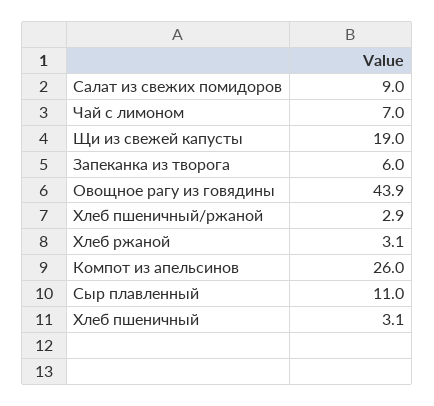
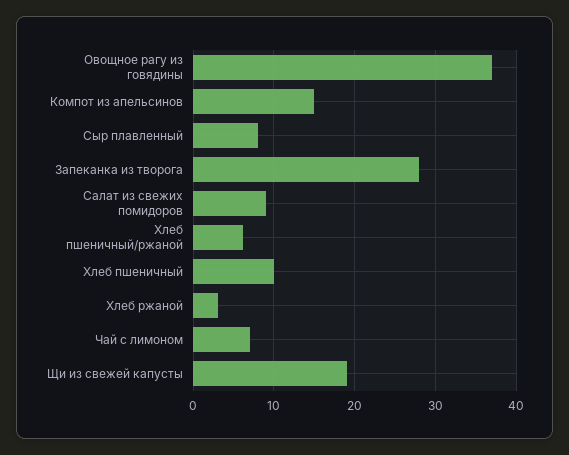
Запеканка из творога: 6 -> 28
Овощное рагу из говядины: 43.9 -> 37
Хлеб пшеничный/ржаной: 2.9 -> 6
Компот из апельсинов: 26 -> 15
Сыр плавленный: 11 -> 8
Хлеб пшеничный: 3.1 -> 10

